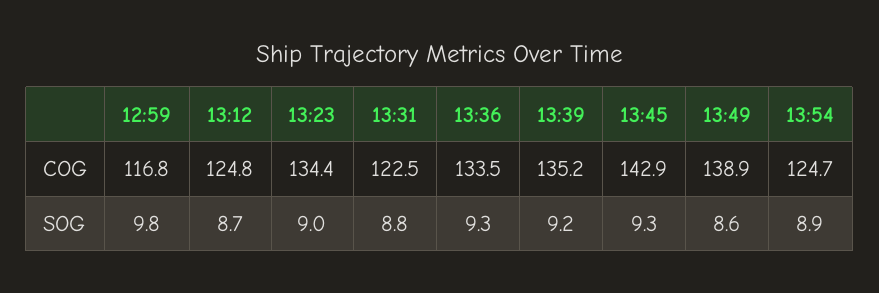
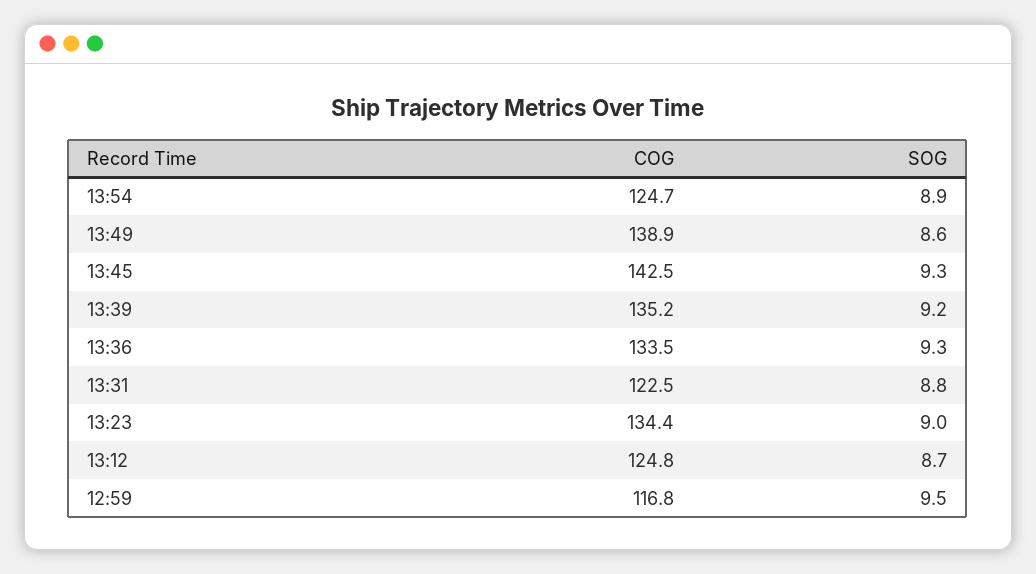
13:45, COG: 142.9 -> 142.5
12:59, SOG: 9.8 -> 9.5

